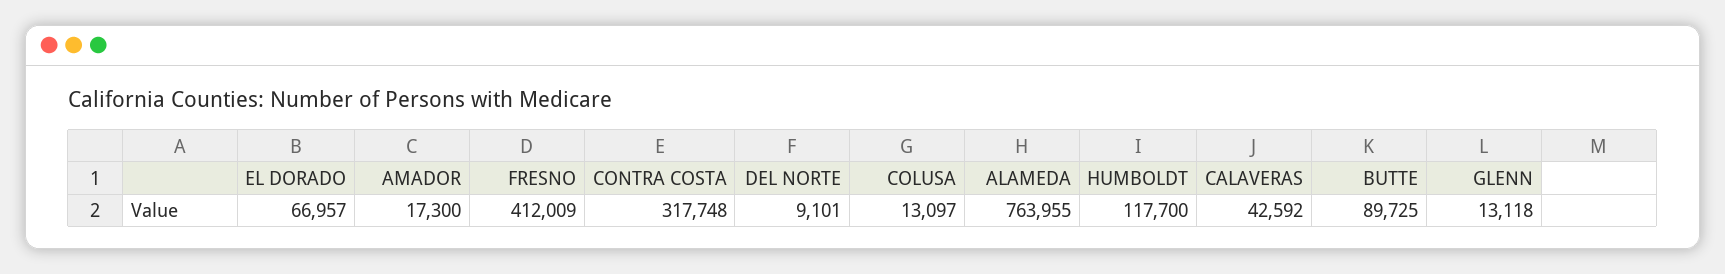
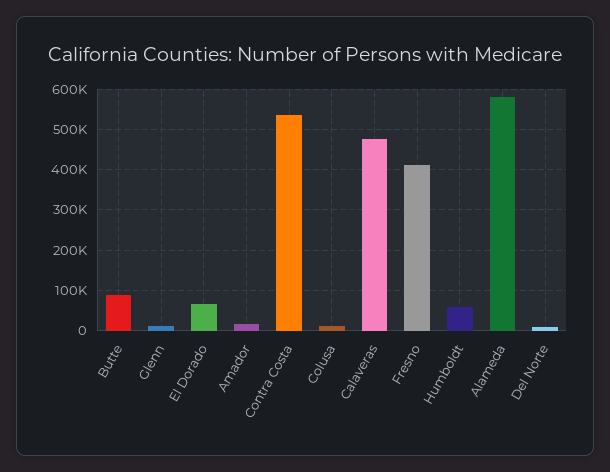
CONTRA COSTA: 317748 -> 540000
ALAMEDA: 763955 -> 580000
HUMBOLDT: 117700 -> 60000
CALAVERAS: 42592 -> 480000

